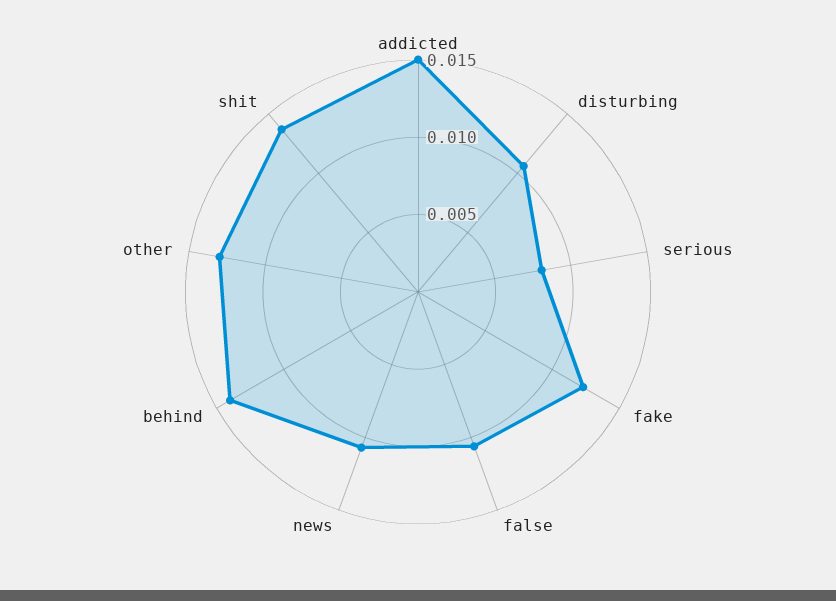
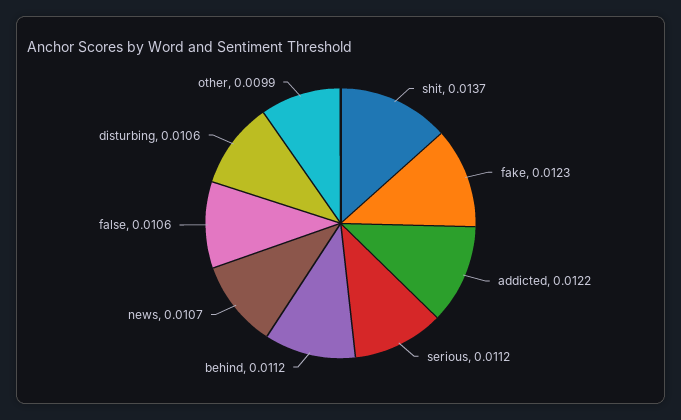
addicted: 0.015 -> 0.0122
serious: 0.008 -> 0.0112
behind: 0.014 -> 0.0112
other: 0.013 -> 0.0099

